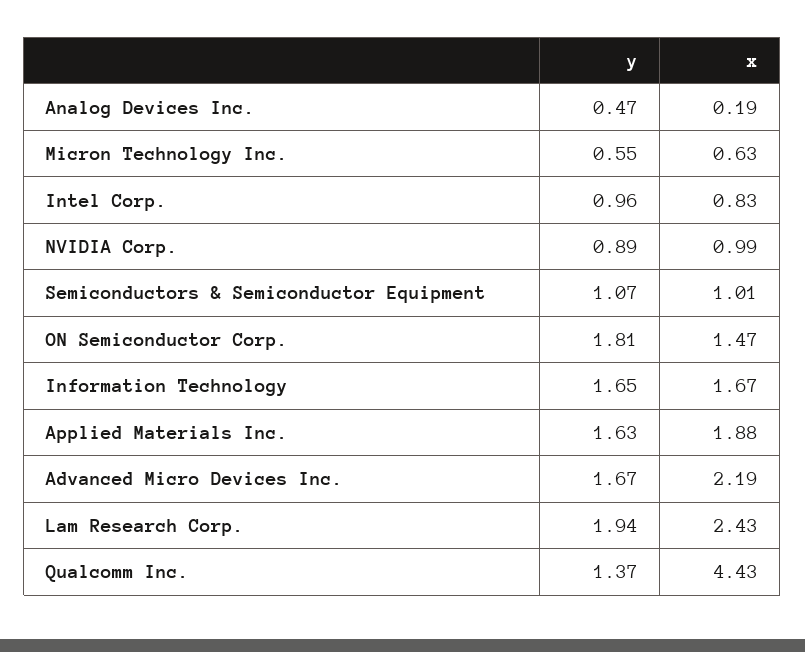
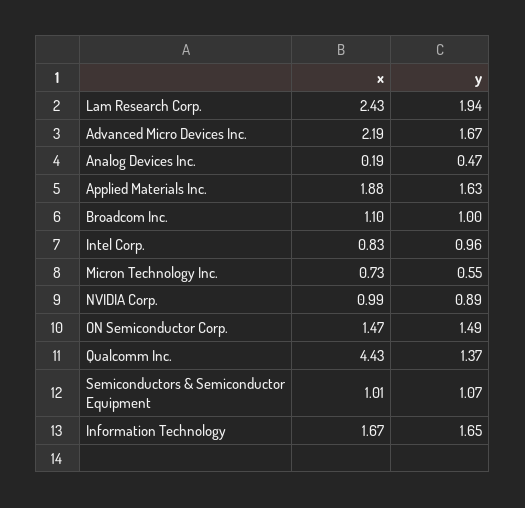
x, Micron Technology Inc.: 0.63 -> 0.73
y, ON Semiconductor Corp.: 1.81 -> 1.49
x, Broadcom Inc.: none -> 1.1
y, Broadcom Inc.: none -> 1

